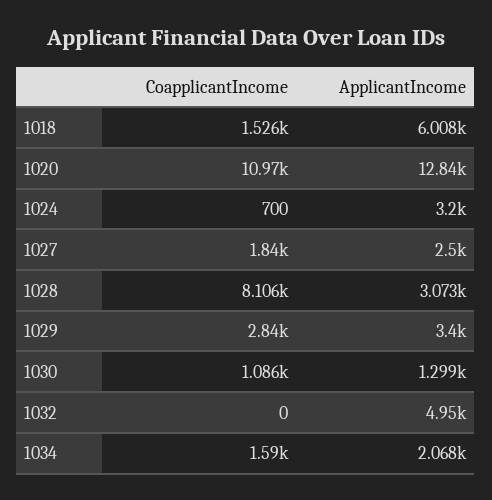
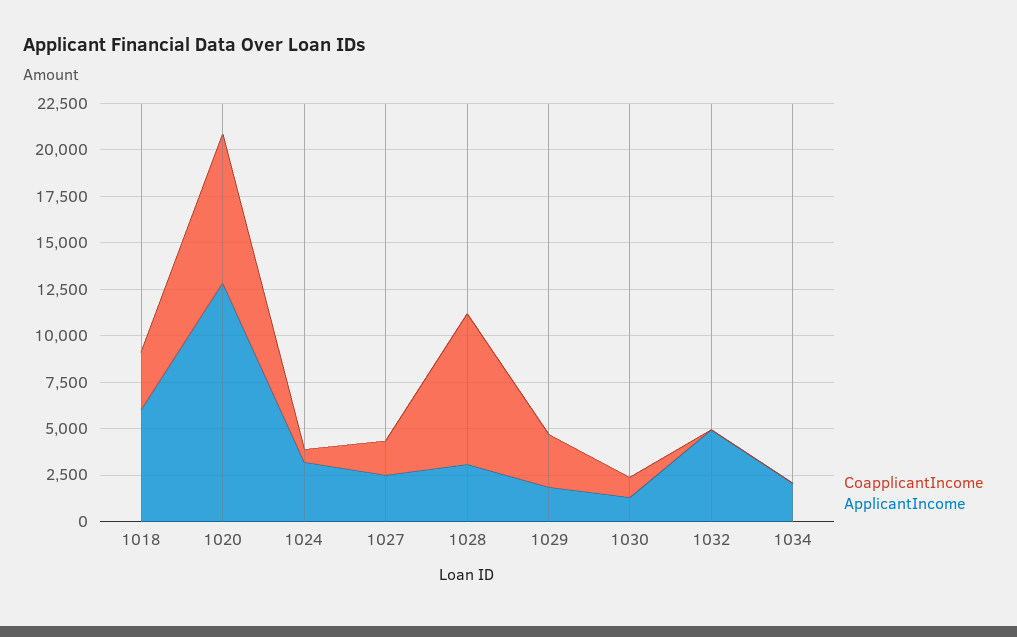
CoapplicantIncome, 1018: 1526 -> 3000
CoapplicantIncome, 1020: 10970 -> 8000
ApplicantIncome, 1029: 3400 -> 2000
CoapplicantIncome, 1034: 1590 -> 0

